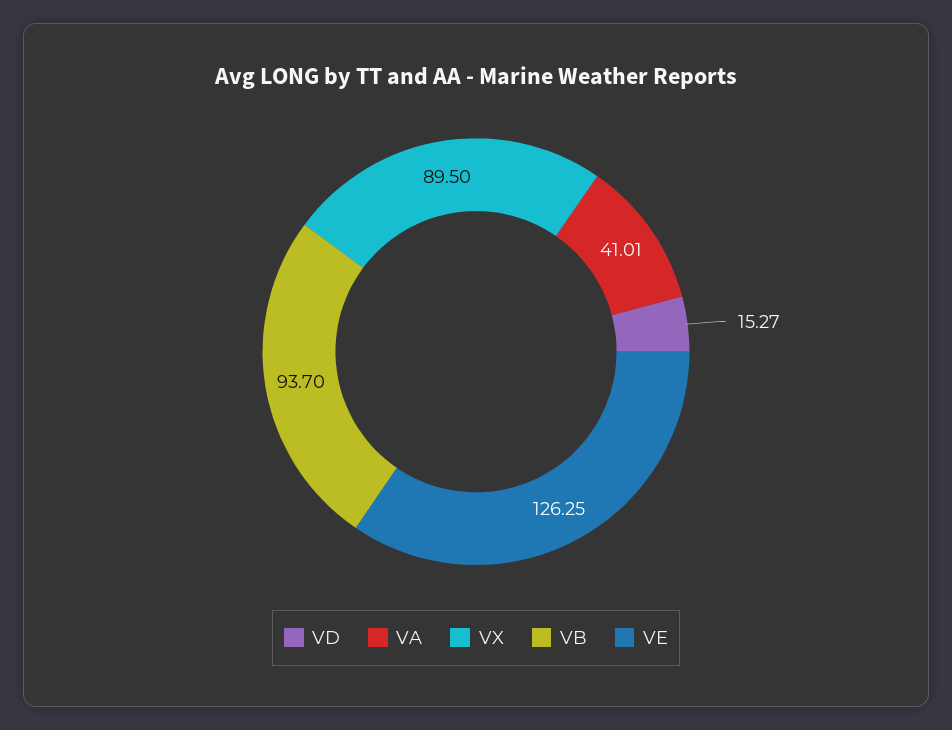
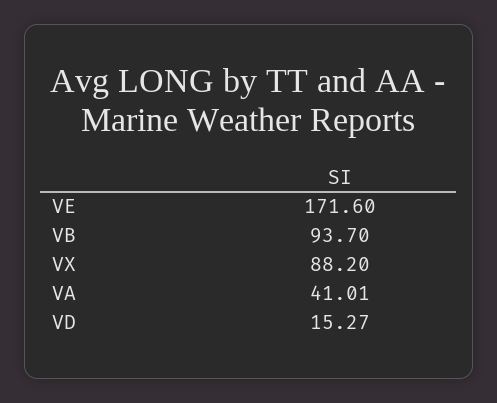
VX: 89.5 -> 88.2
VE: 126.25 -> 171.6

